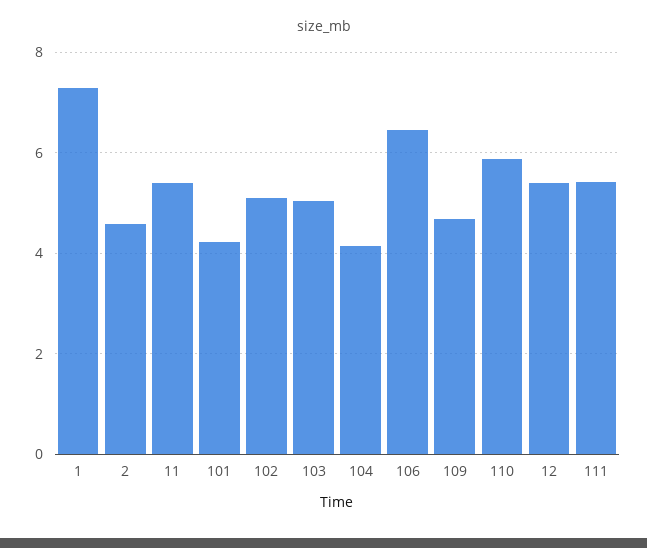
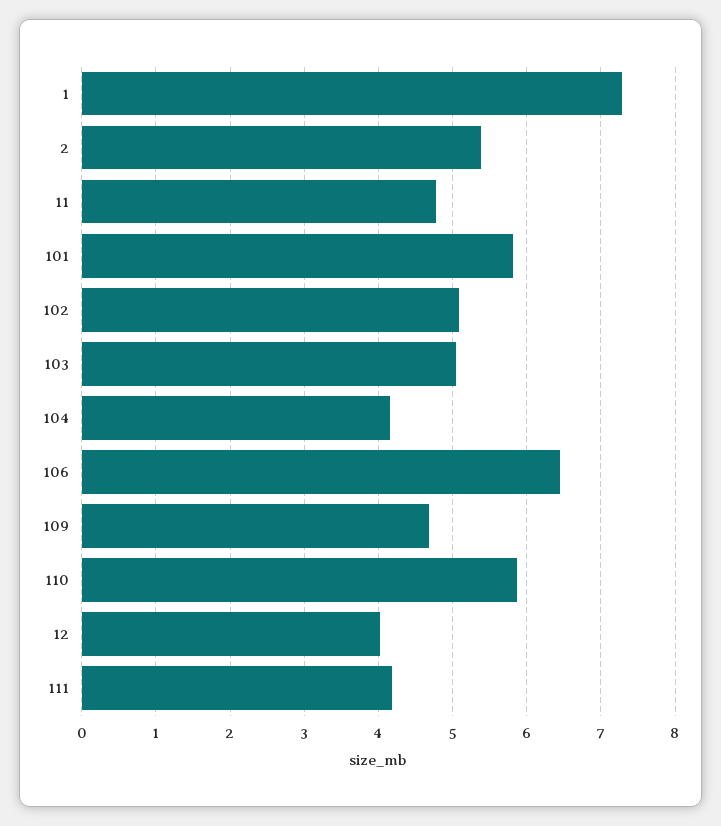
2: 4.6 -> 5.4
11: 5.4 -> 4.8
101: 4.2 -> 5.8
12: 5.4 -> 4
111: 5.4 -> 4.2

